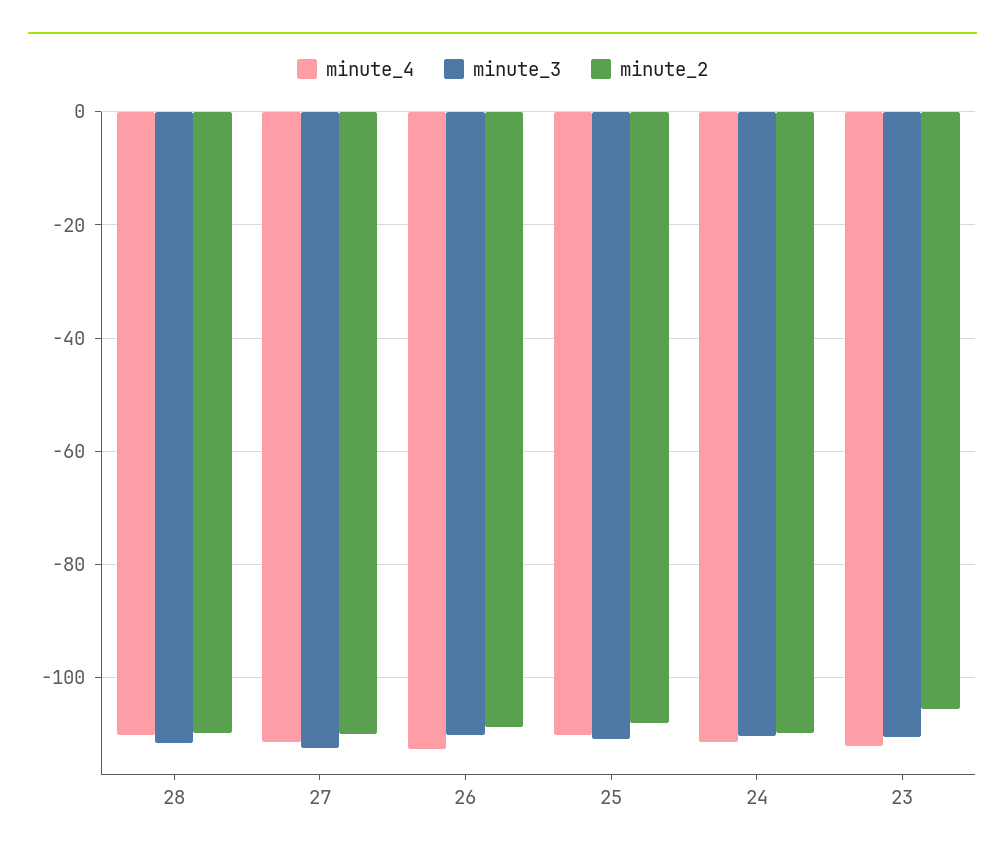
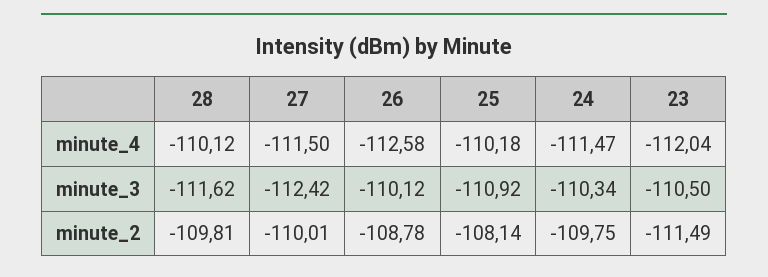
minute_2, 23: -106 -> -111.49

